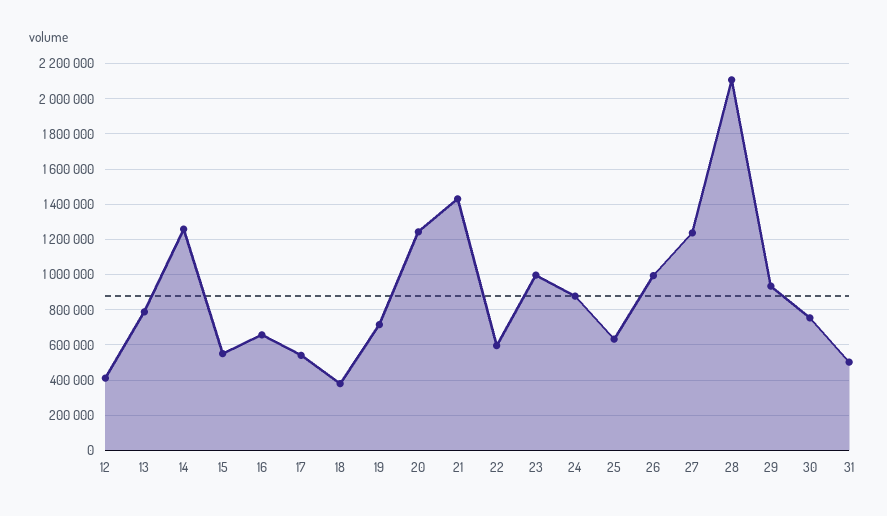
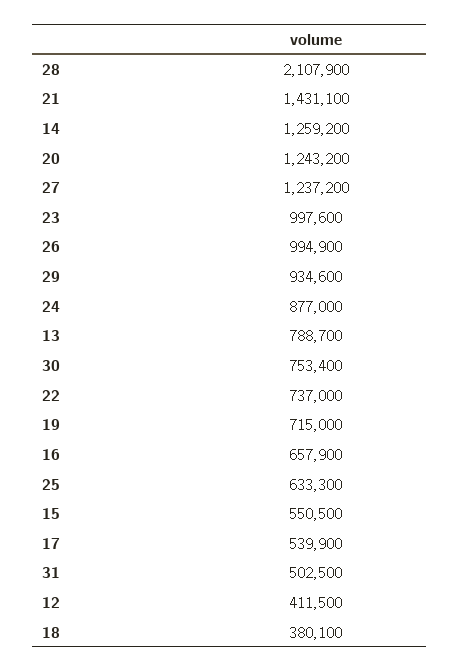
22: 600000 -> 737000

